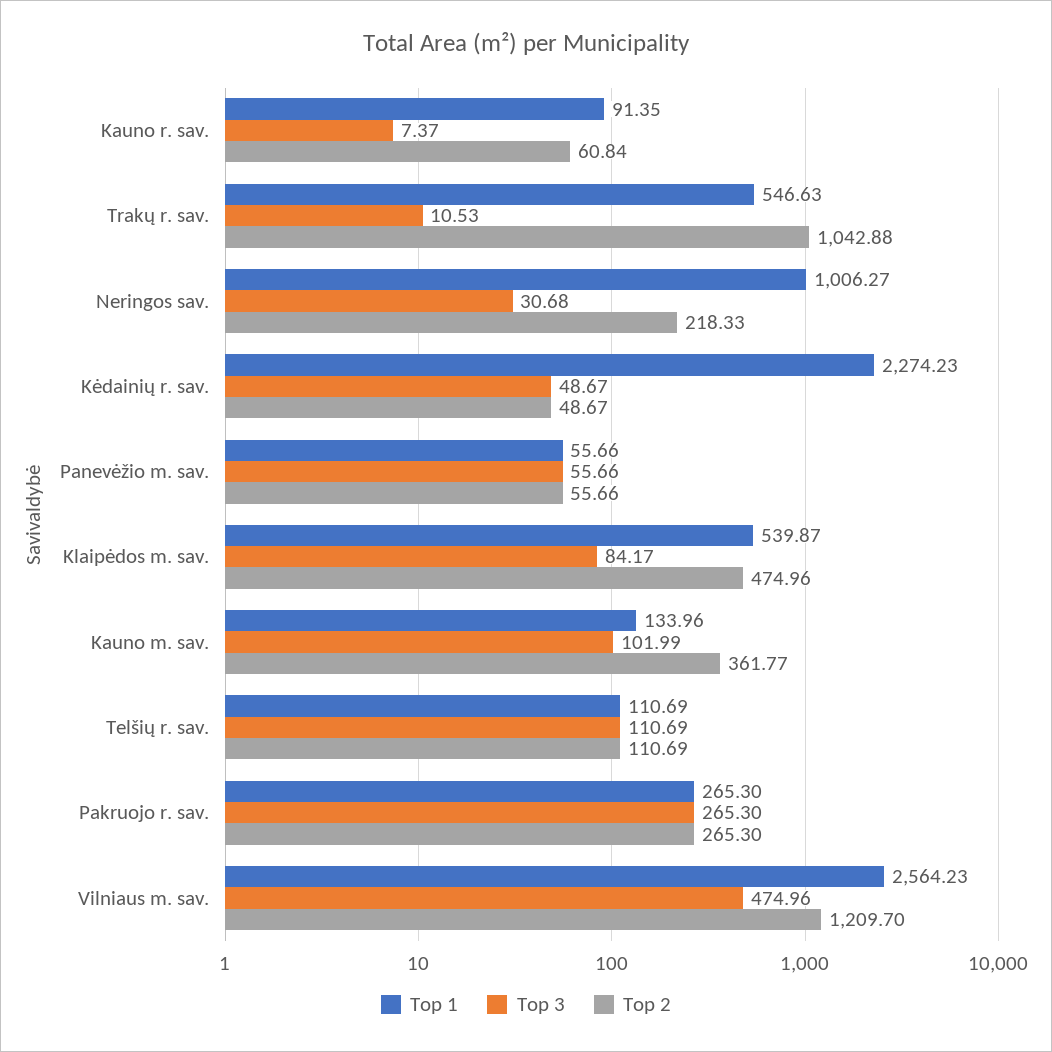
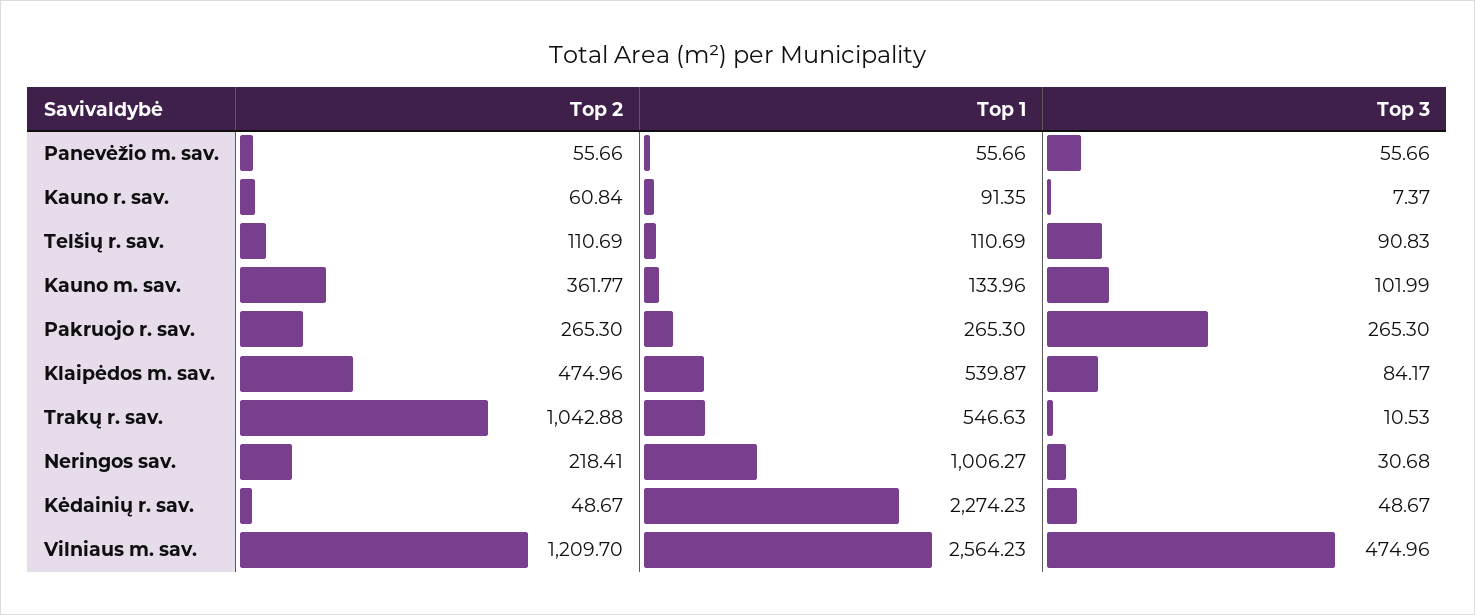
Top 2, Neringos sav.: 218.33 -> 218.41
Top 3, Telšių r. sav.: 110.69 -> 90.83

